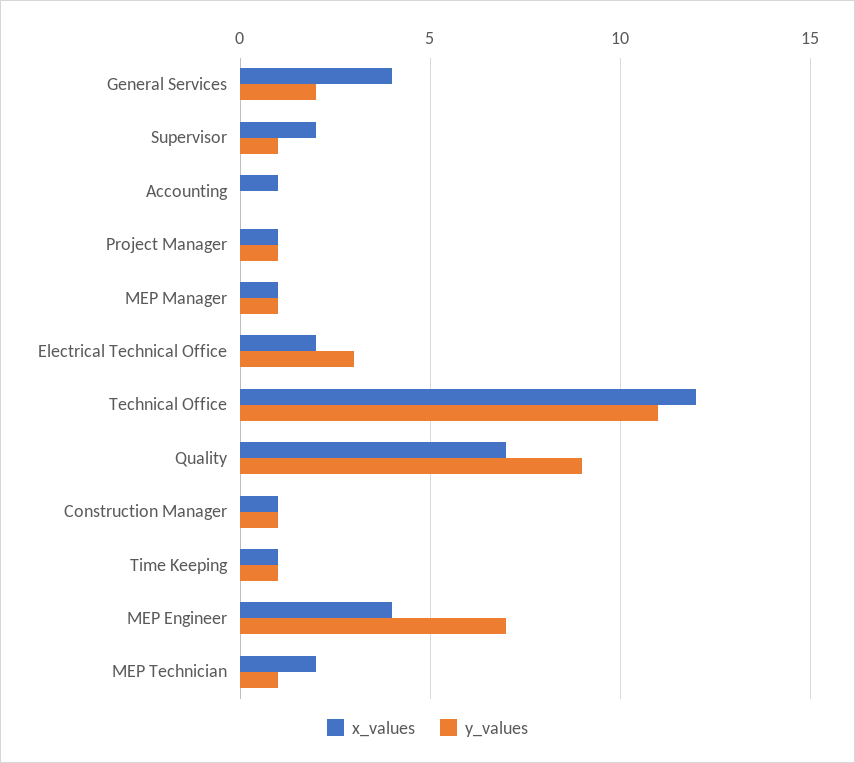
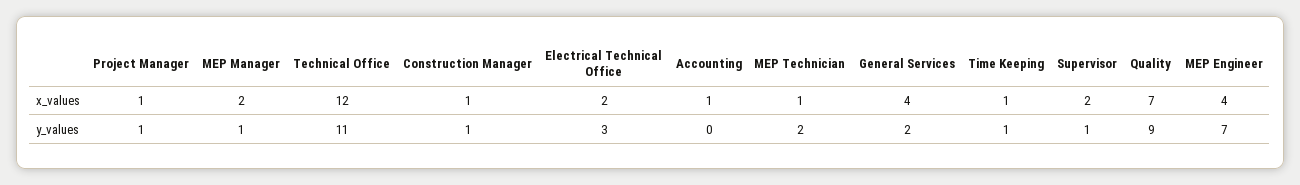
x_values, MEP Manager: 1 -> 2
x_values, MEP Technician: 2 -> 1
y_values, MEP Technician: 1 -> 2

